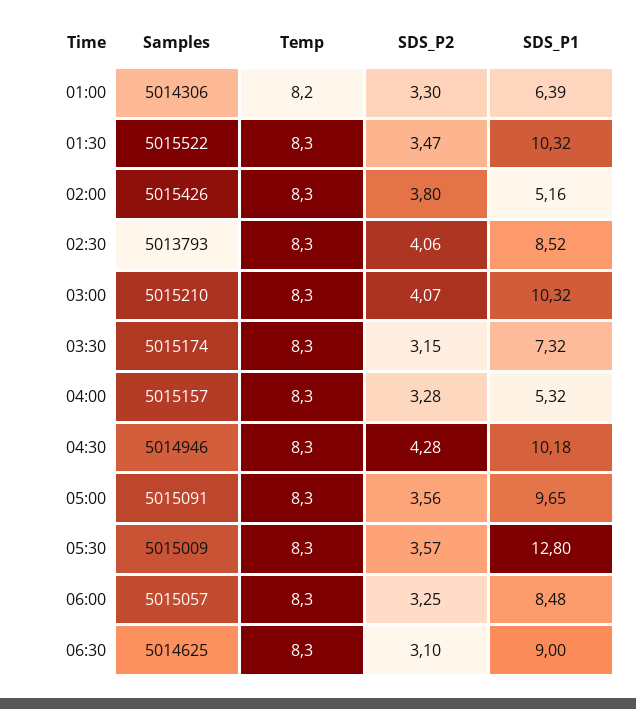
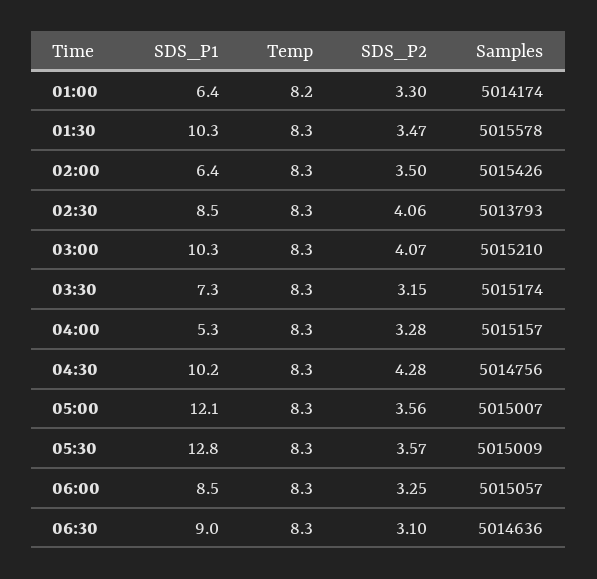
Samples, 01:00: 5014306 -> 5014174
Samples, 01:30: 5015522 -> 5015578
SDS_P2, 02:00: 3.8 -> 3.5
SDS_P1, 02:00: 5.16 -> 6.4
Samples, 04:30: 5014946 -> 5014756
Samples, 05:00: 5015091 -> 5015007
SDS_P1, 05:00: 9.65 -> 12.1
Samples, 06:30: 5014625 -> 5014636

